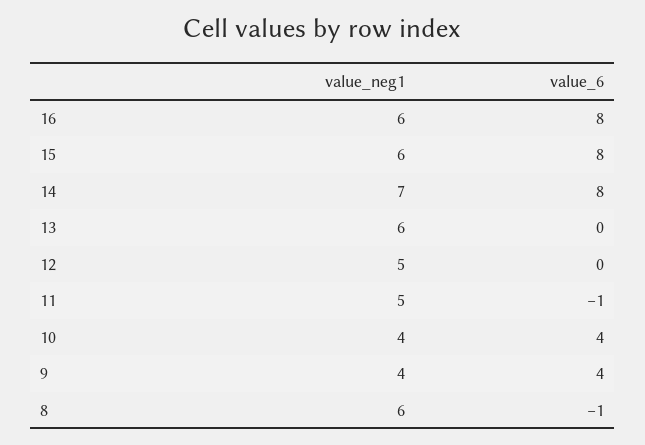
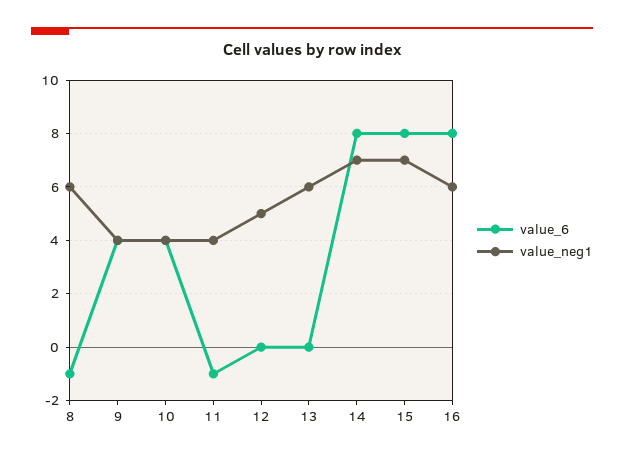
value_neg1, 15: 6 -> 7
value_neg1, 11: 5 -> 4

